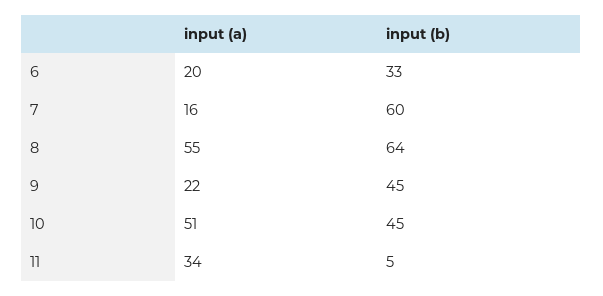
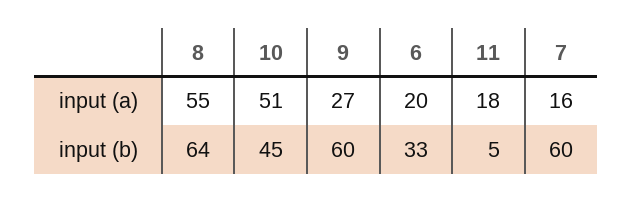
input (a), 9: 22 -> 27
input (b), 9: 45 -> 60
input (a), 11: 34 -> 18

